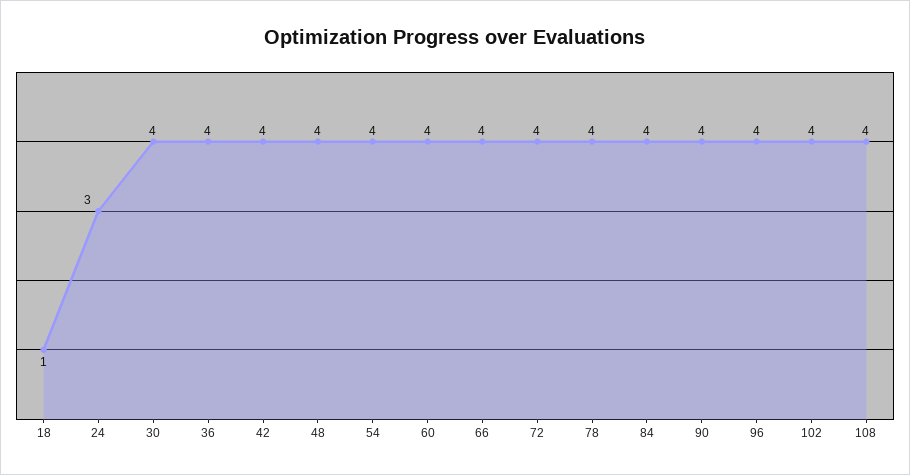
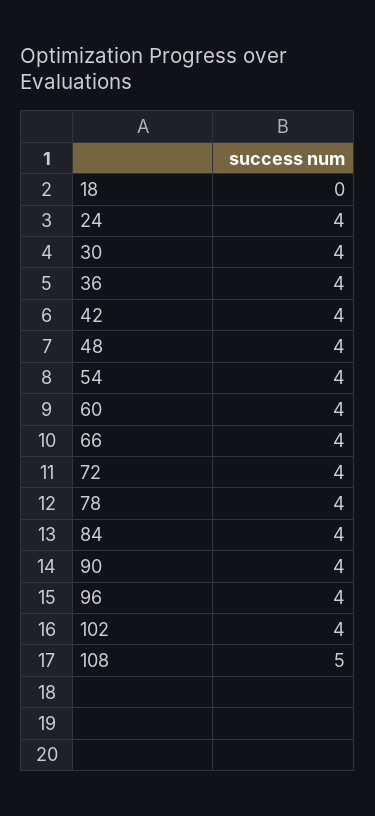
18: 1 -> 0
24: 3 -> 4
108: 4 -> 5

